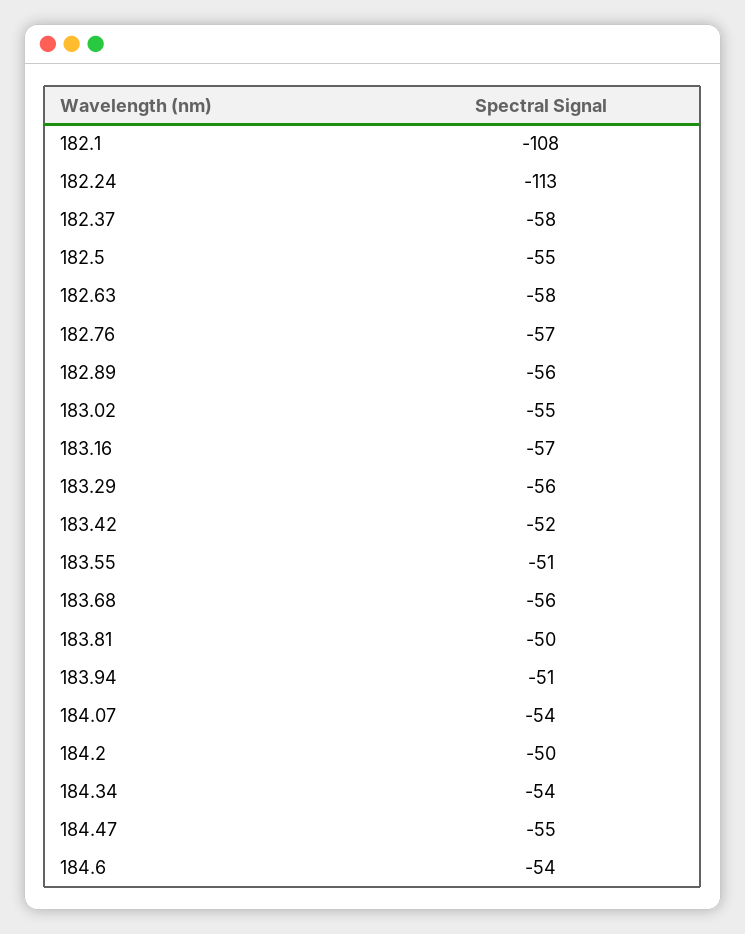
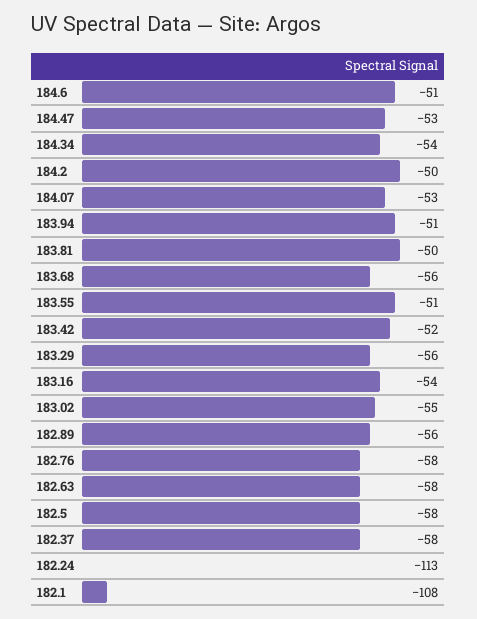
182.5: -55 -> -58
182.76: -57 -> -58
183.16: -57 -> -54
184.07: -54 -> -53
184.47: -55 -> -53
184.6: -54 -> -51

